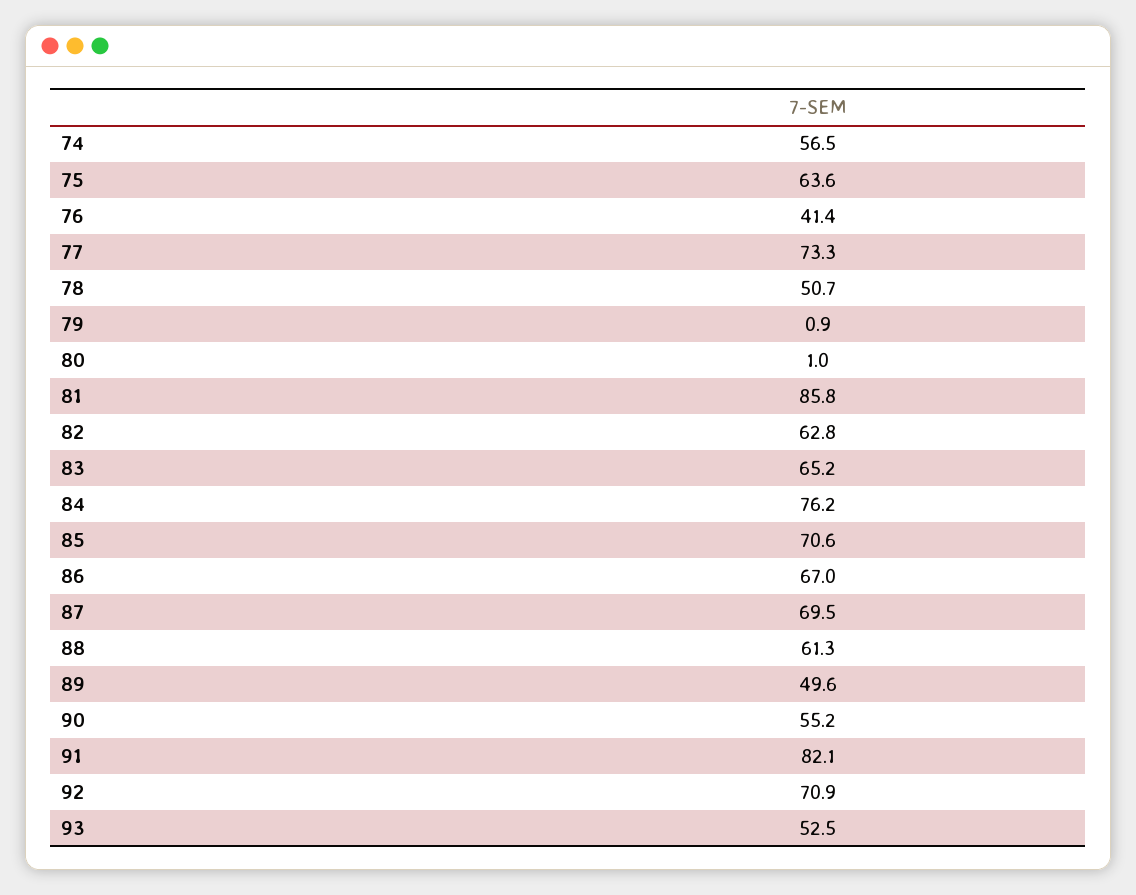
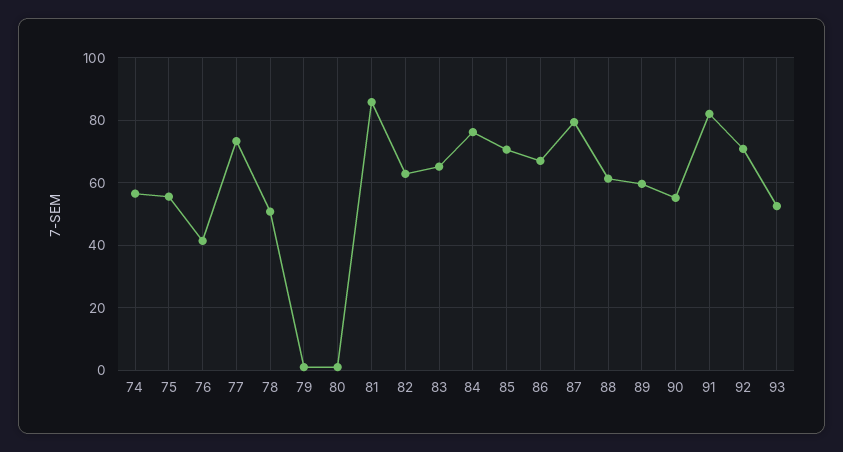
75: 63.6 -> 56
87: 69.5 -> 80
89: 49.6 -> 60

